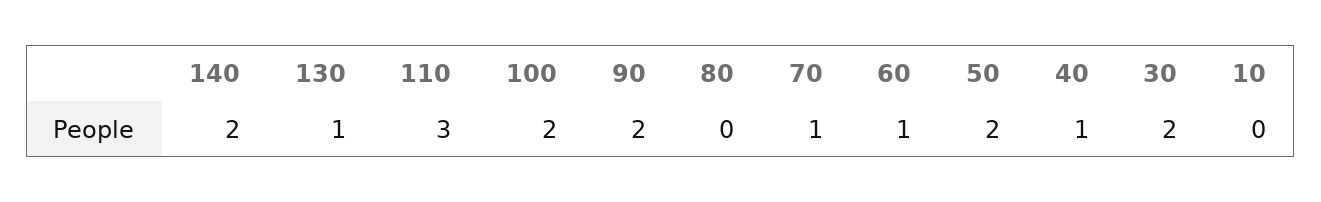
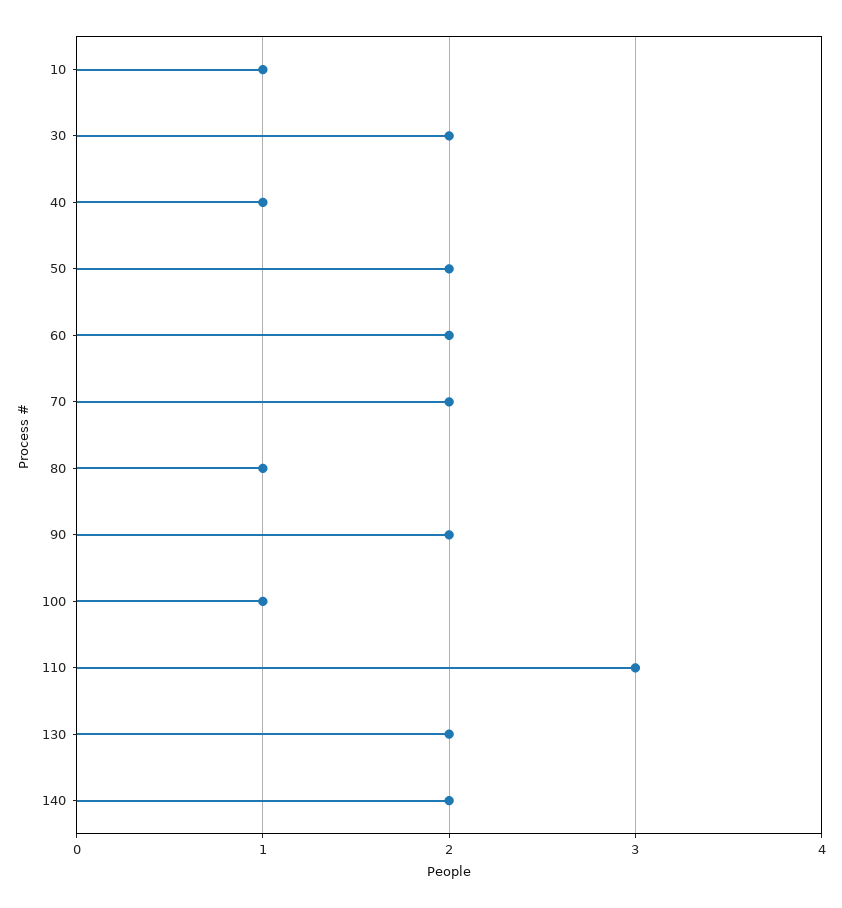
130: 1 -> 2
100: 2 -> 1
80: 0 -> 1
70: 1 -> 2
60: 1 -> 2
10: 0 -> 1

